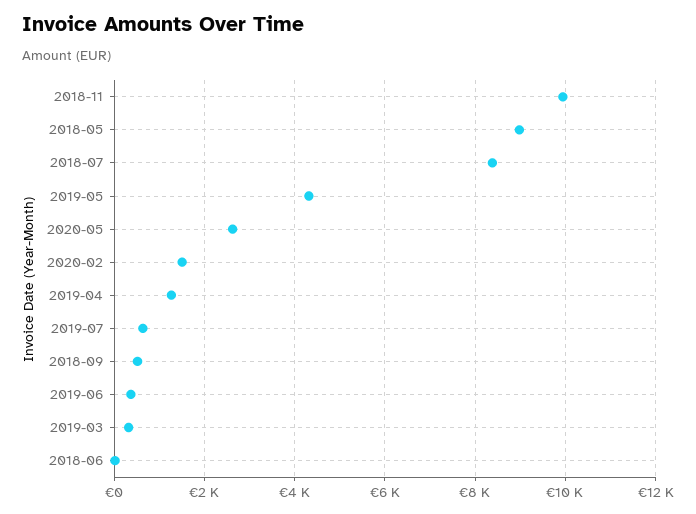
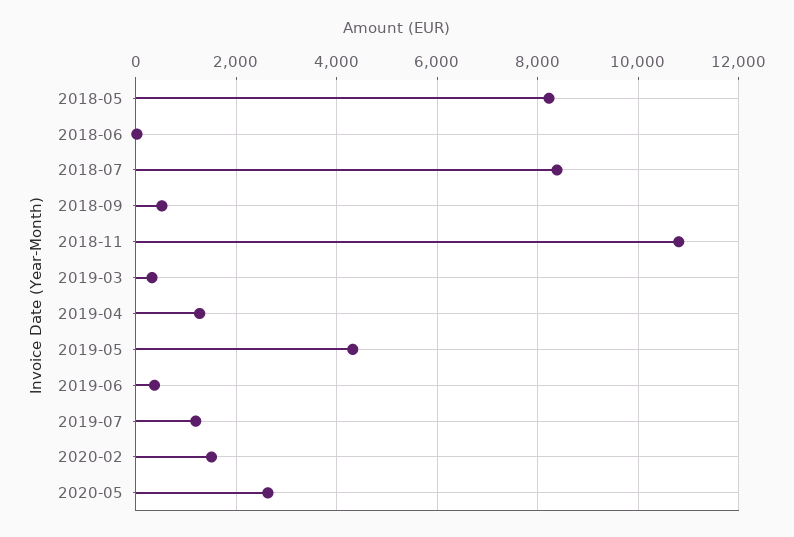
2018-11: 10000 -> 10800
2018-05: 9000 -> 8200
2019-07: 600 -> 1200

